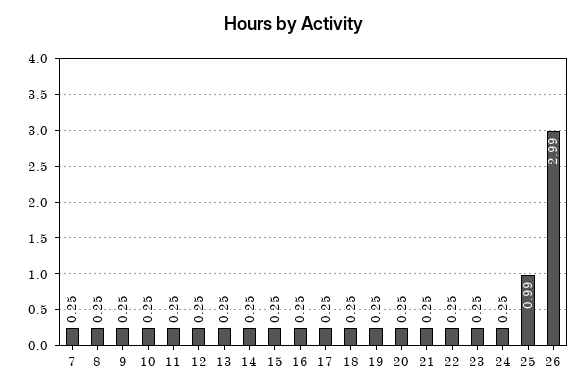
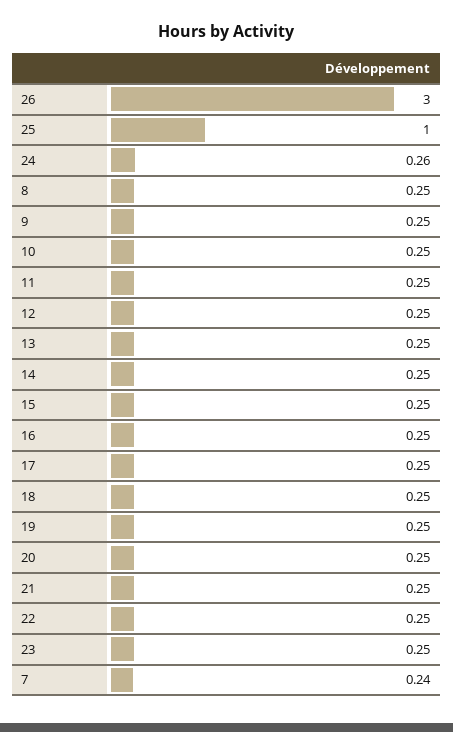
7: 0.25 -> 0.24
24: 0.25 -> 0.26
25: 0.99 -> 1
26: 2.99 -> 3

